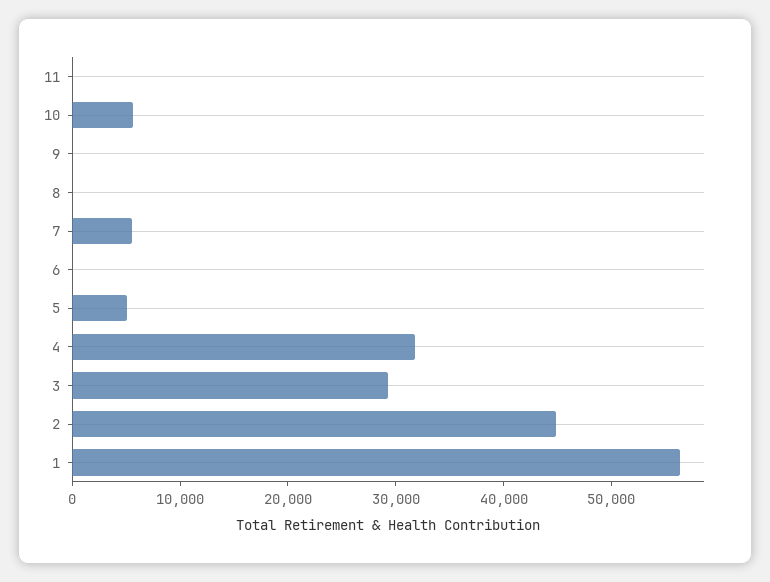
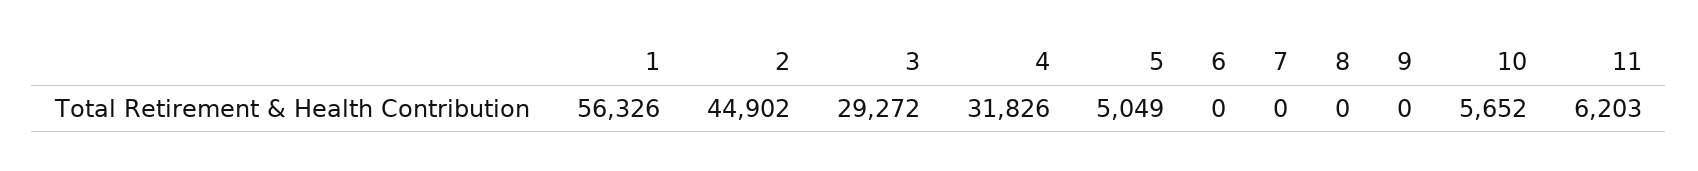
11: 0 -> 6203
7: 6000 -> 0

